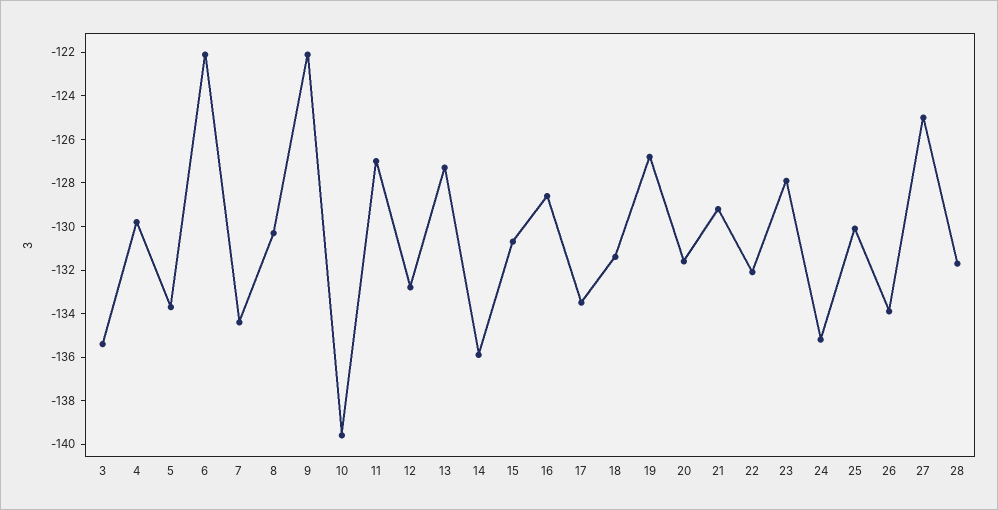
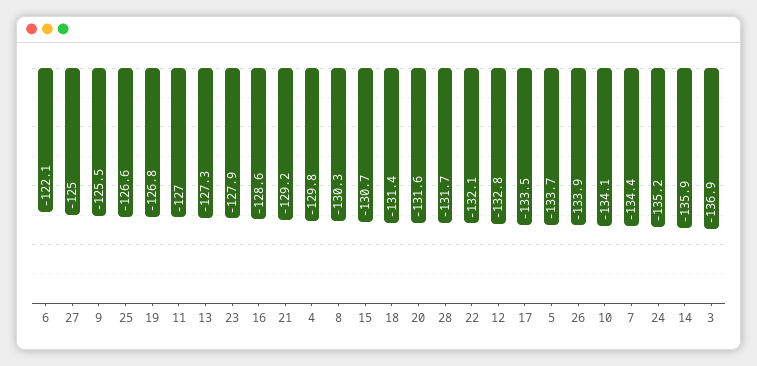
3: -135.5 -> -136.9
9: -122 -> -125.5
10: -139.5 -> -134.1
25: -130 -> -126.6

